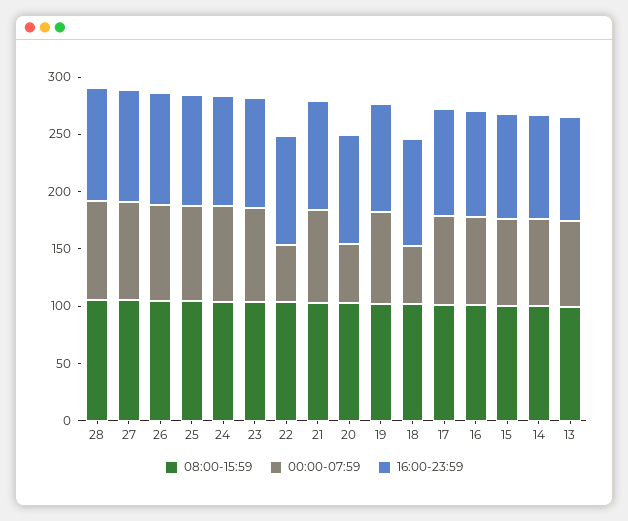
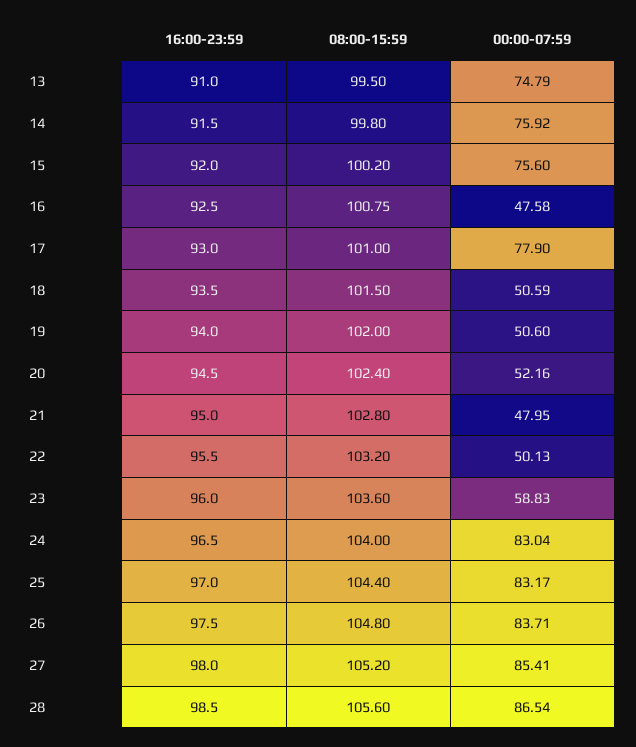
00:00-07:59, 23: 80 -> 58.83
00:00-07:59, 21: 80 -> 47.95
00:00-07:59, 19: 80 -> 50.6
00:00-07:59, 16: 80 -> 47.58

